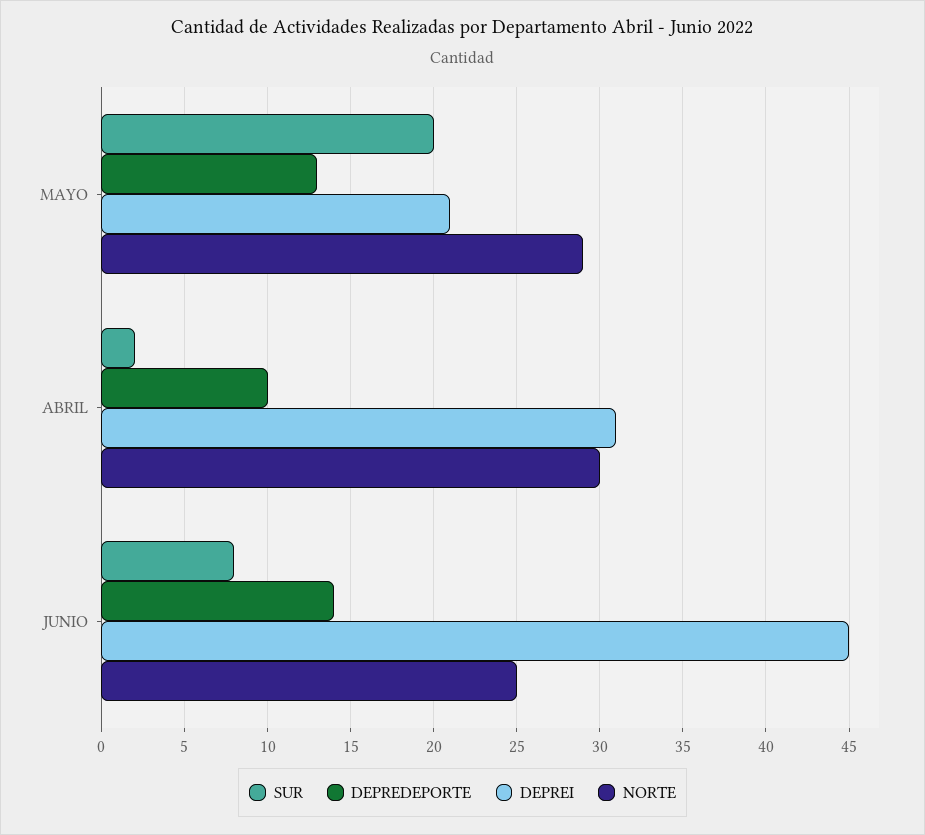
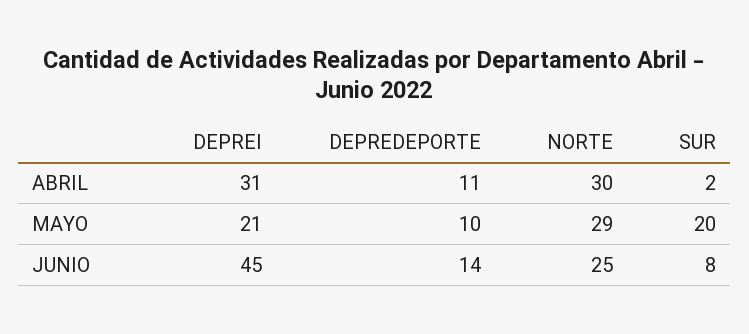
DEPREDEPORTE, MAYO: 13 -> 10
DEPREDEPORTE, ABRIL: 10 -> 11

